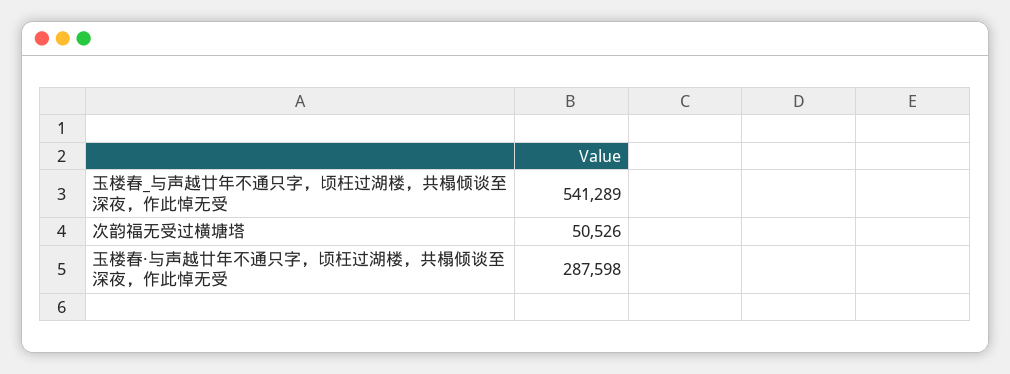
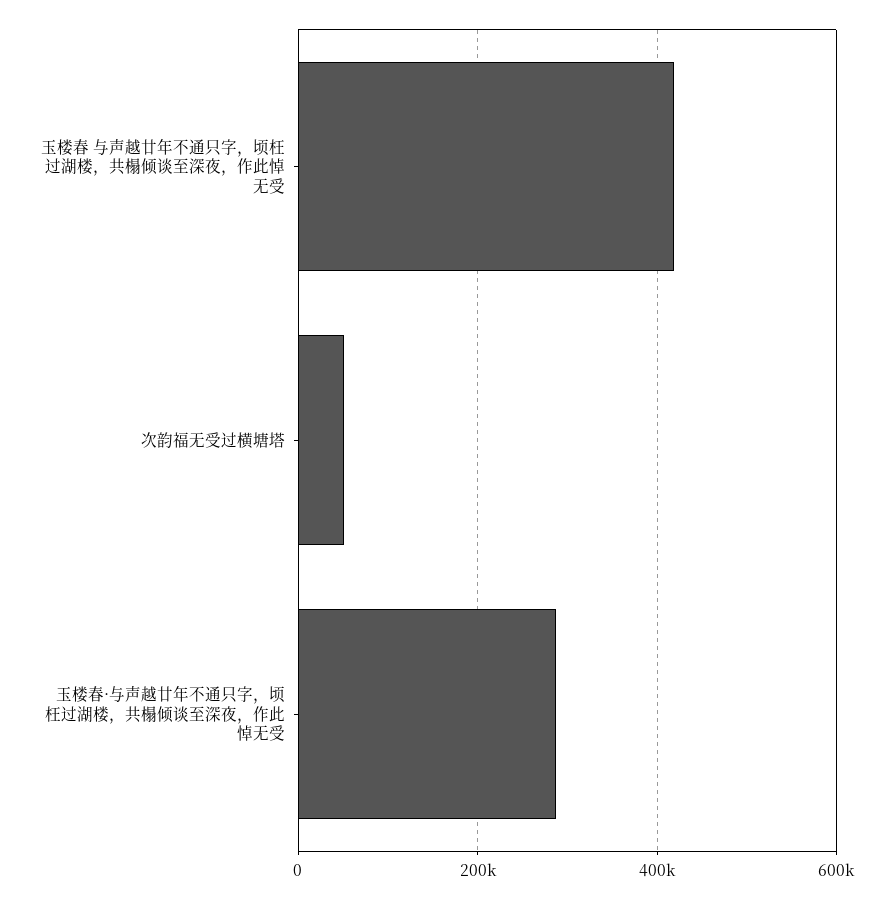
玉楼春_与声越廿年不通只字，顷枉过湖楼，共榻倾谈至深夜，作此悼无受: 541289 -> 420000

